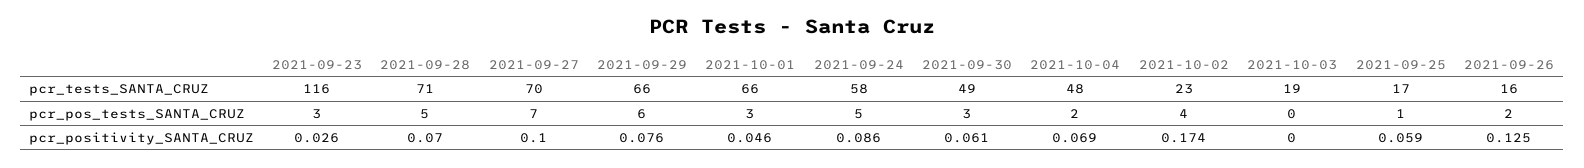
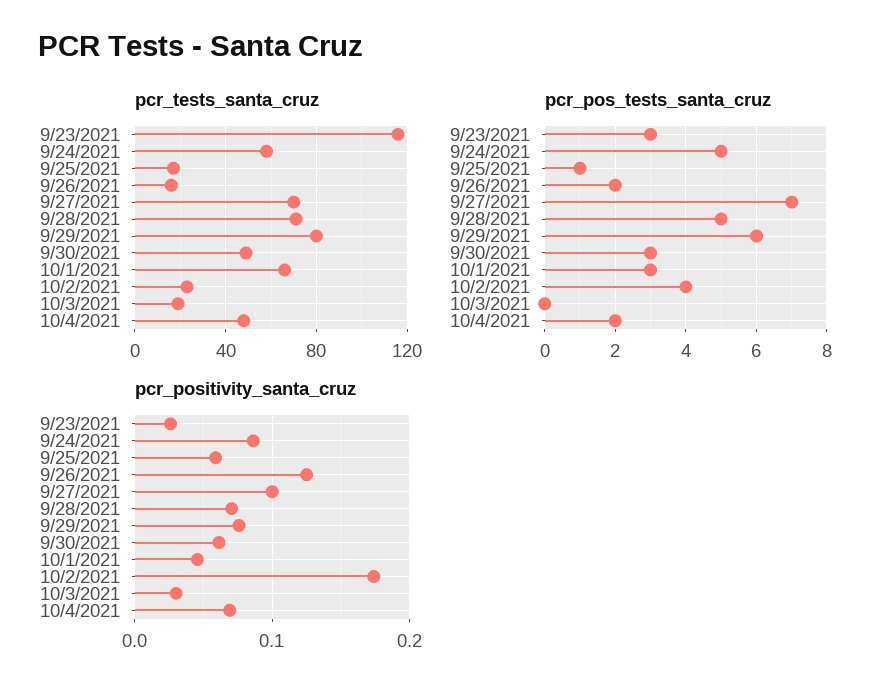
pcr_tests_SANTA_CRUZ, 2021-09-29: 66 -> 80
pcr_positivity_SANTA_CRUZ, 2021-10-03: 0 -> 0.03

